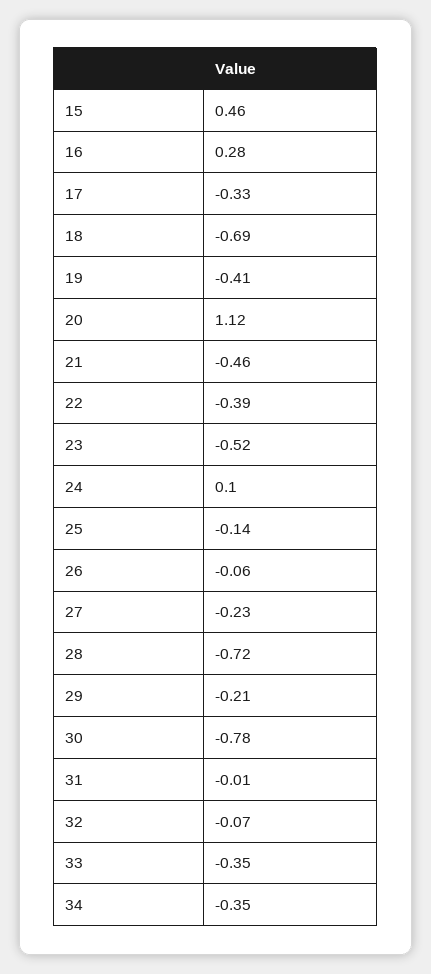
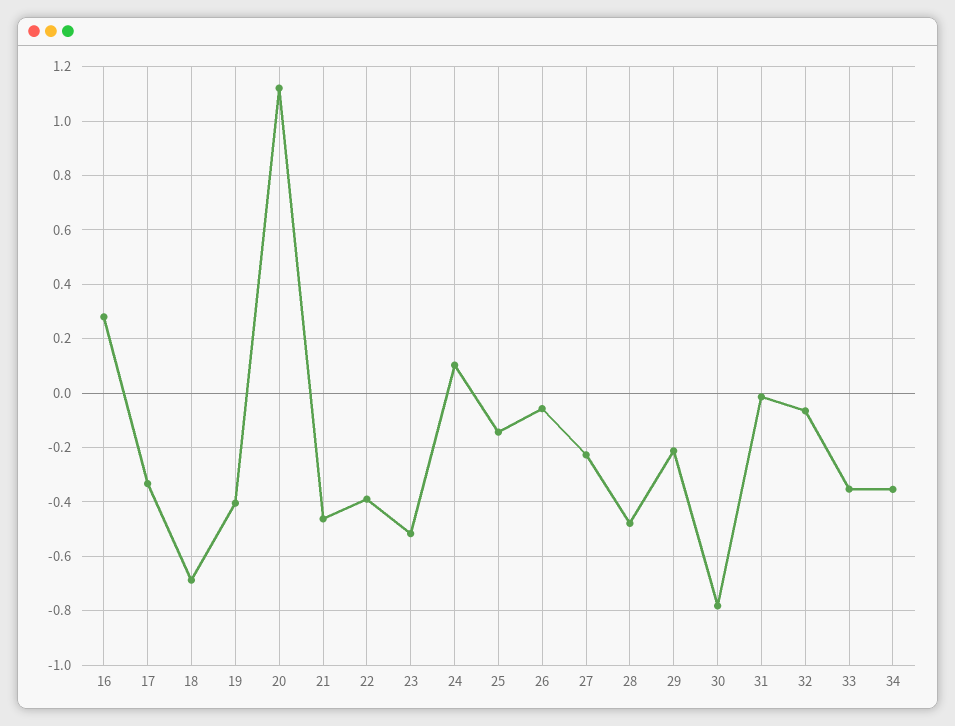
15: 0.46 -> none
28: -0.72 -> -0.475

